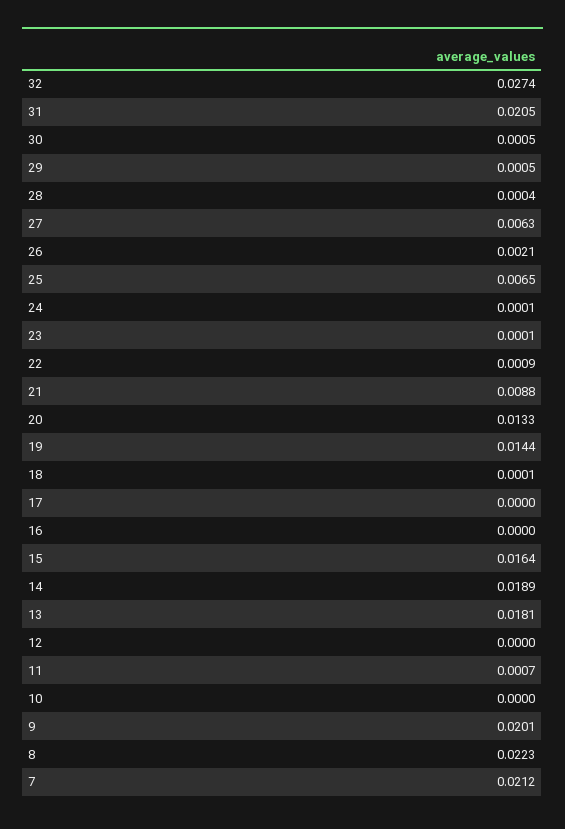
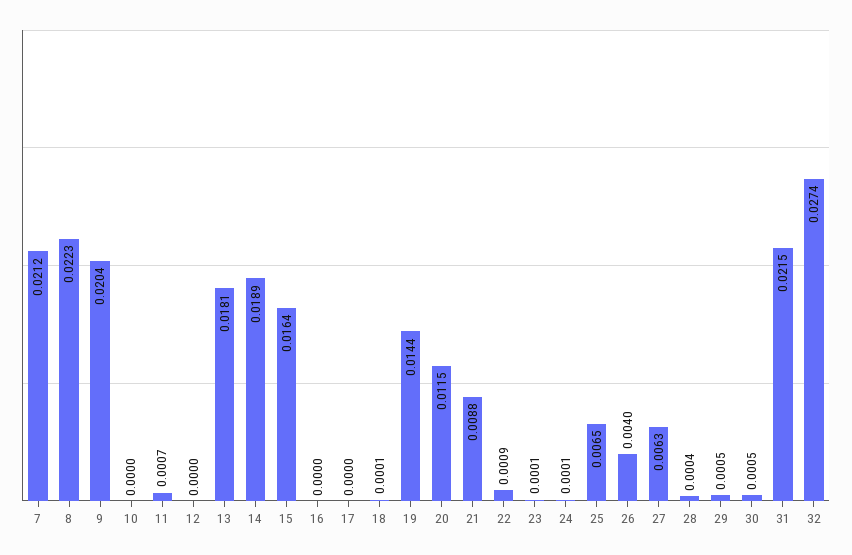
31: 0.0205 -> 0.0215
26: 0.0021 -> 0.004
20: 0.0133 -> 0.0115
9: 0.0201 -> 0.0204

